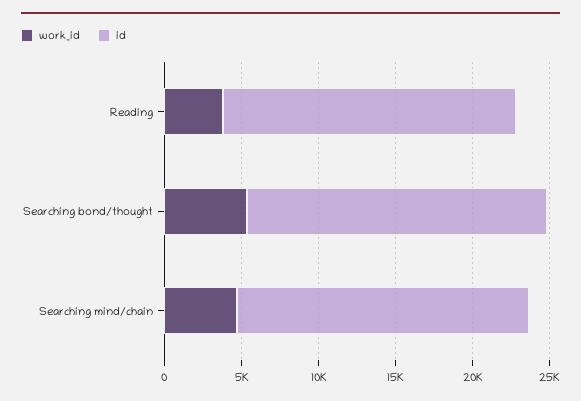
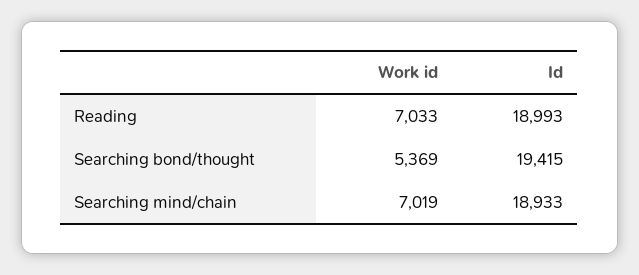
work_id, Reading: 4000 -> 7033
work_id, Searching mind/chain: 5000 -> 7019

